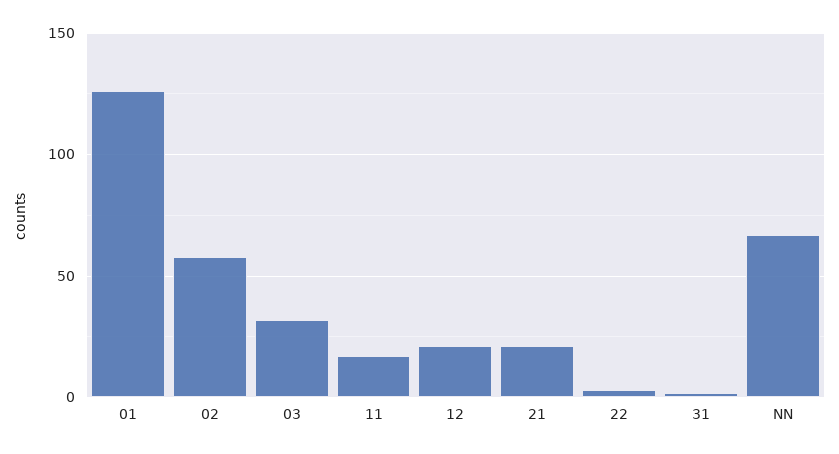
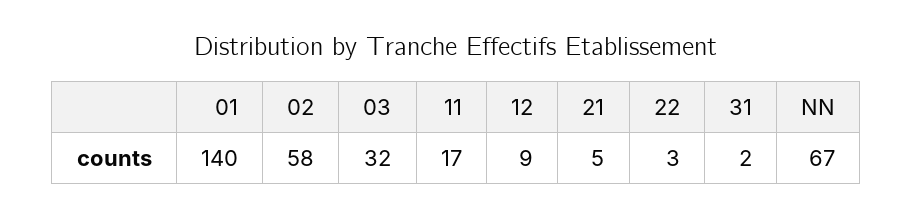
01: 125 -> 140
12: 20 -> 9
21: 20 -> 5

